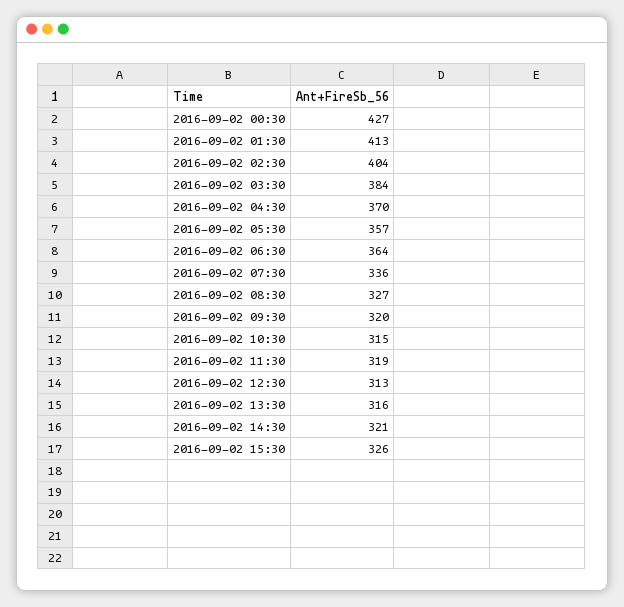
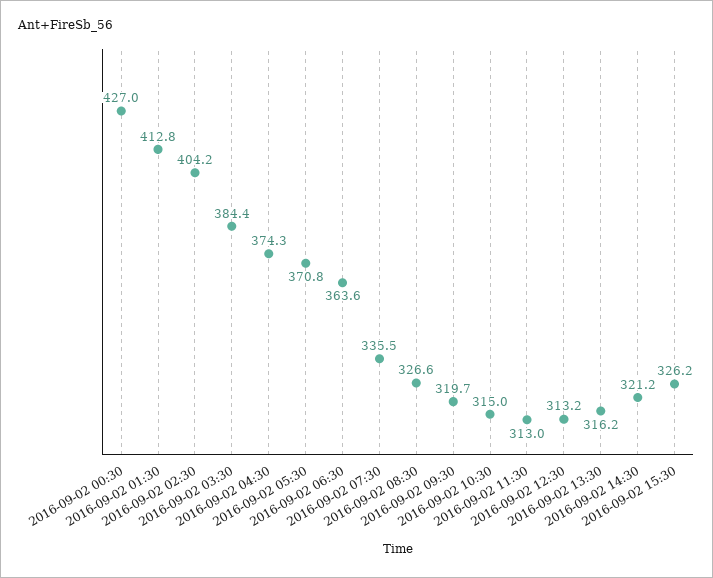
2016-09-02 04:30: 370 -> 374.3
2016-09-02 05:30: 357 -> 370.8
2016-09-02 11:30: 319 -> 313

